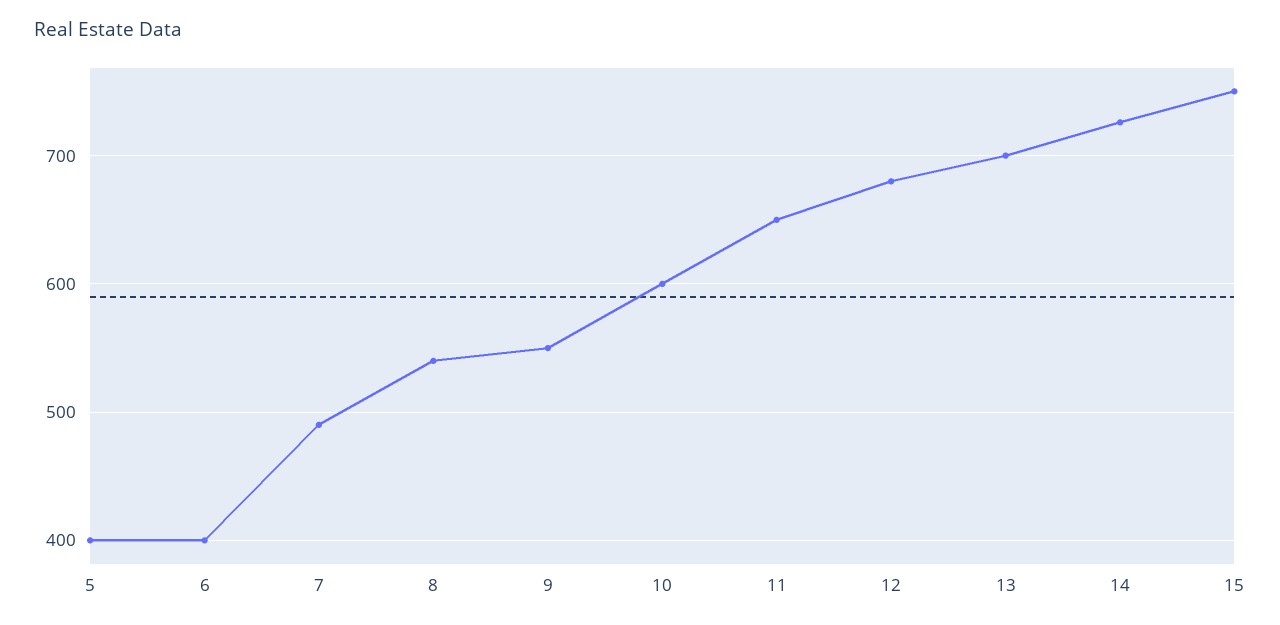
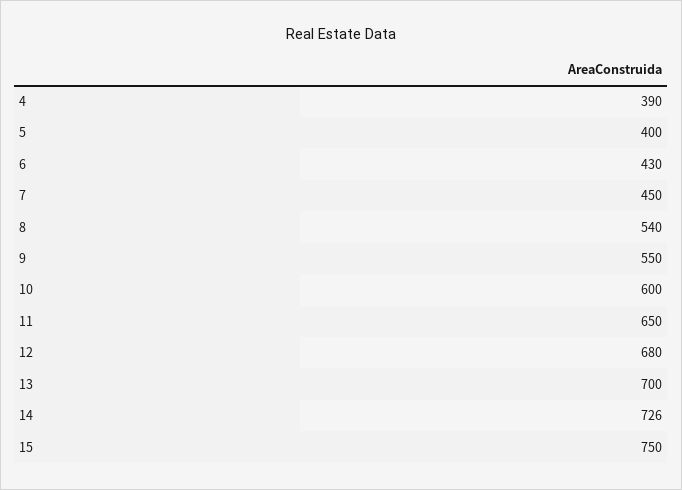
6: 400 -> 430
7: 490 -> 450
4: none -> 390

